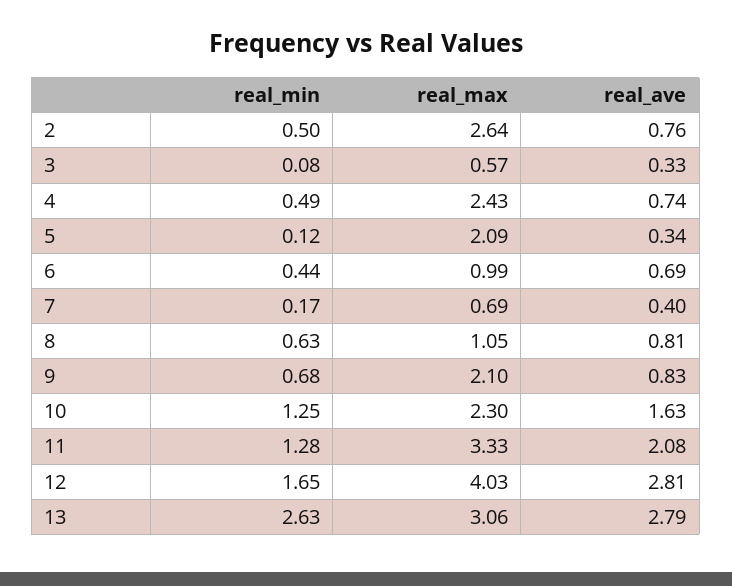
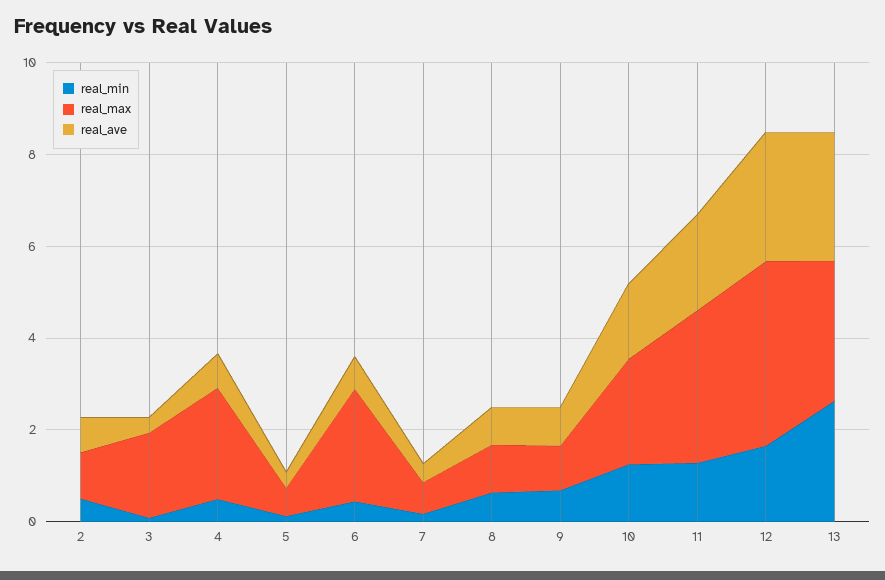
real_max, 2: 2.64 -> 1
real_max, 3: 0.57 -> 2
real_max, 5: 2.09 -> 0.5
real_max, 6: 0.99 -> 2.5
real_max, 9: 2.1 -> 1

